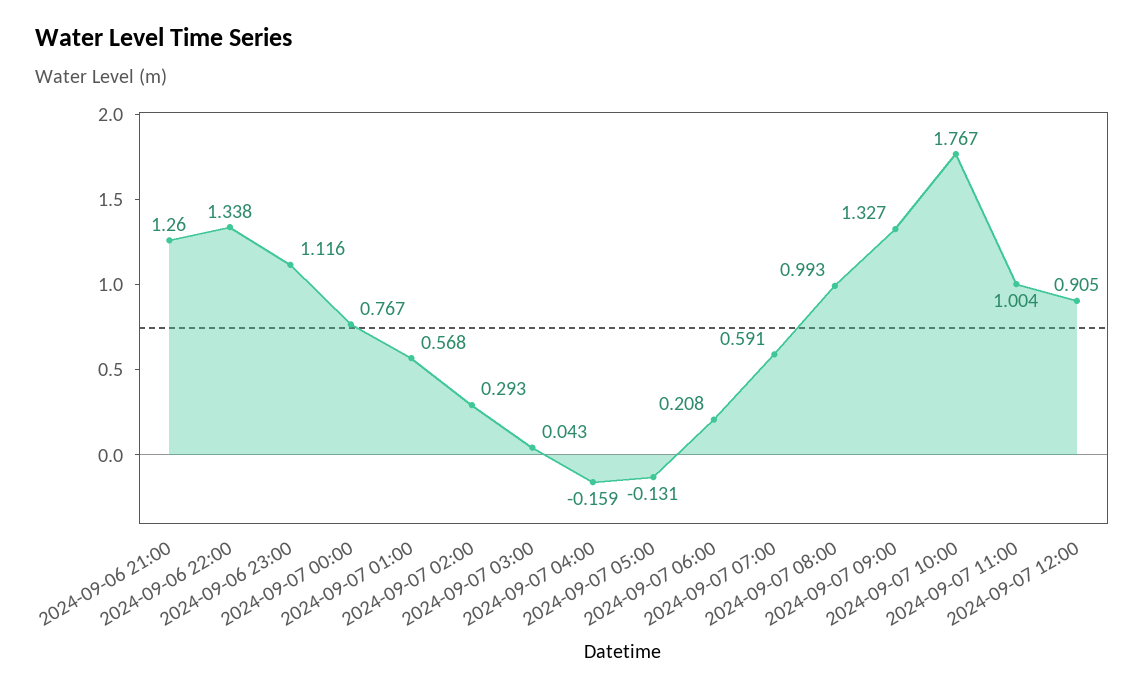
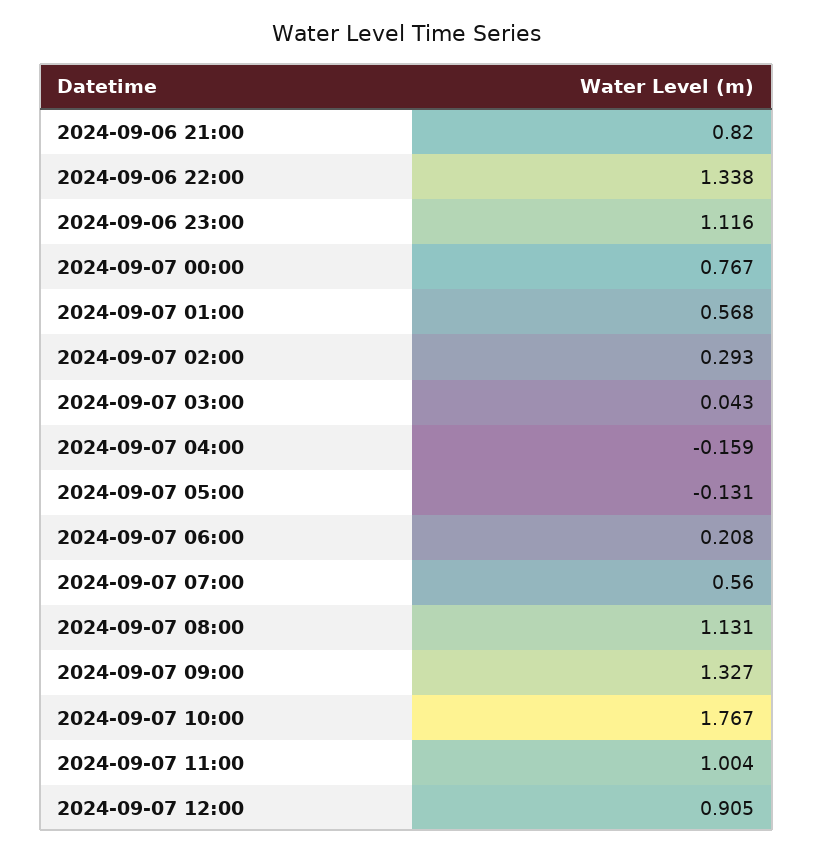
2024-09-06 21:00: 1.26 -> 0.82
2024-09-07 07:00: 0.591 -> 0.56
2024-09-07 08:00: 0.993 -> 1.131

